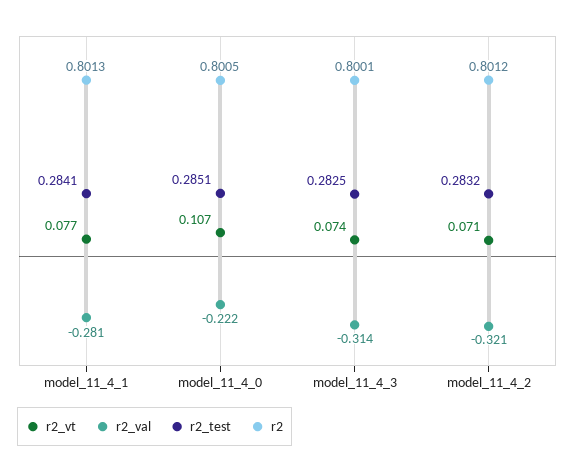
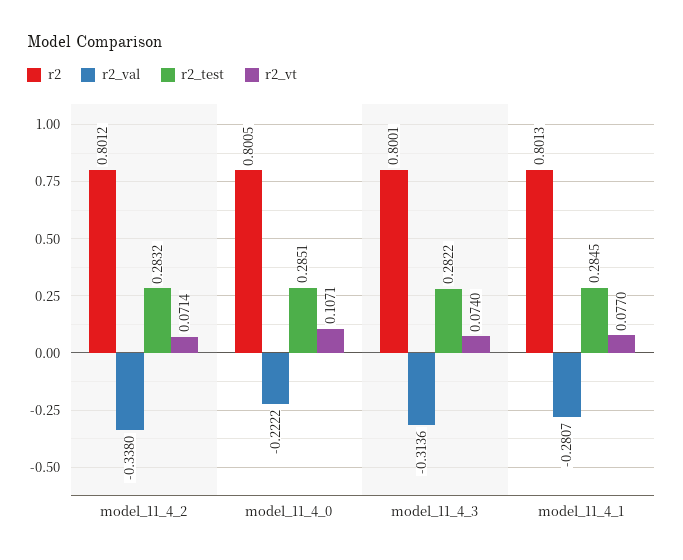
r2_test, model_11_4_1: 0.2841 -> 0.2845
r2_test, model_11_4_3: 0.2825 -> 0.2822
r2_val, model_11_4_2: -0.321 -> -0.338

